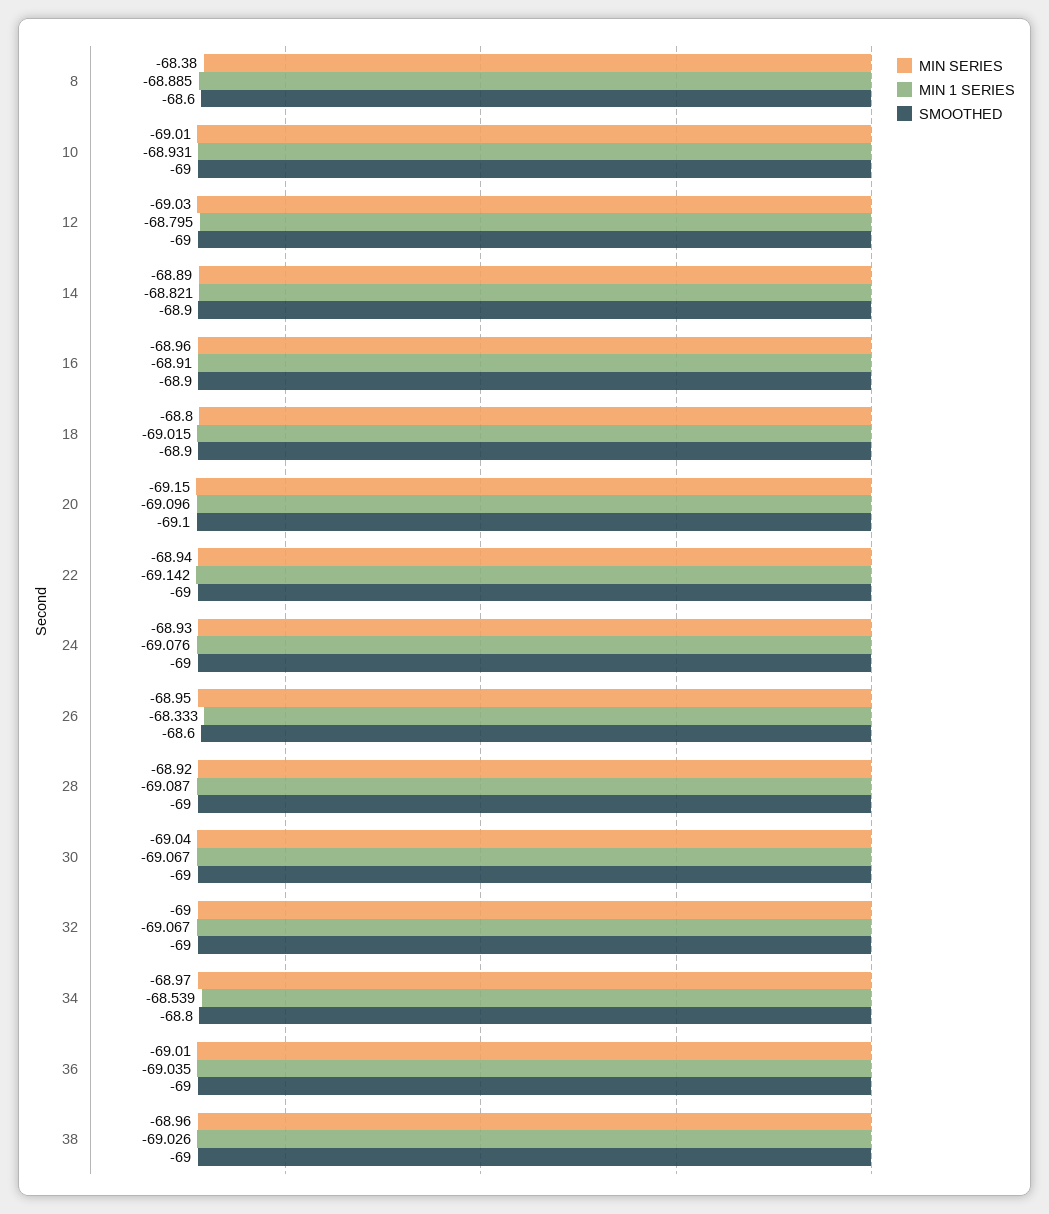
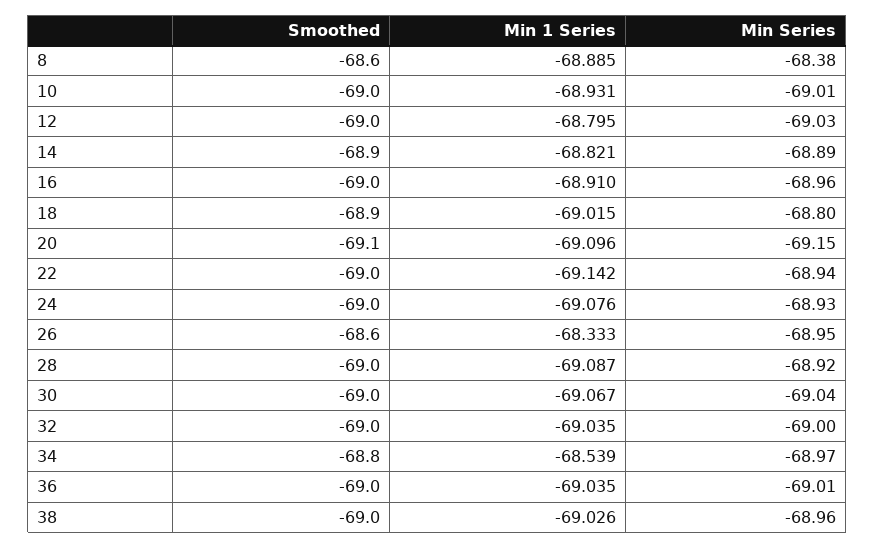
SMOOTHED, 16: -68.9 -> -69
MIN 1 SERIES, 32: -69.067 -> -69.035

